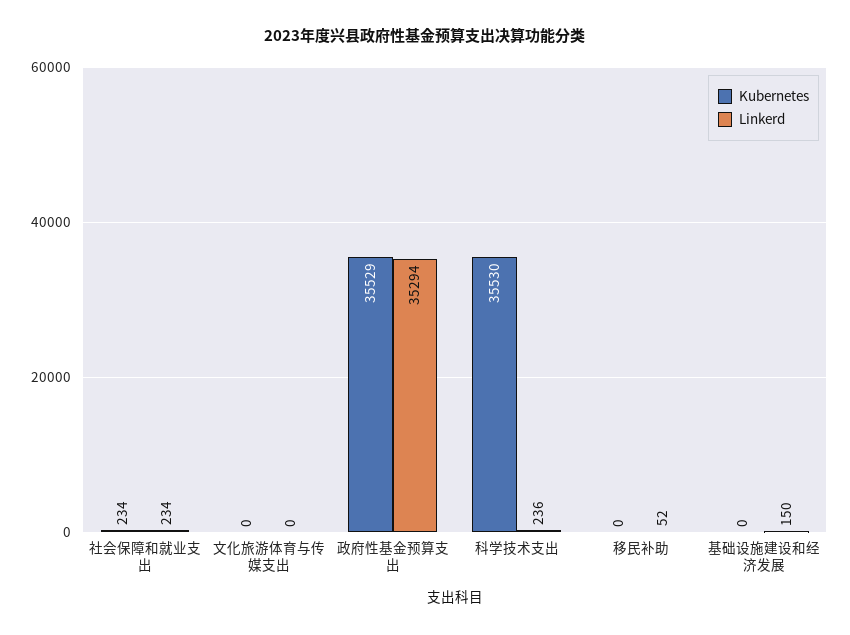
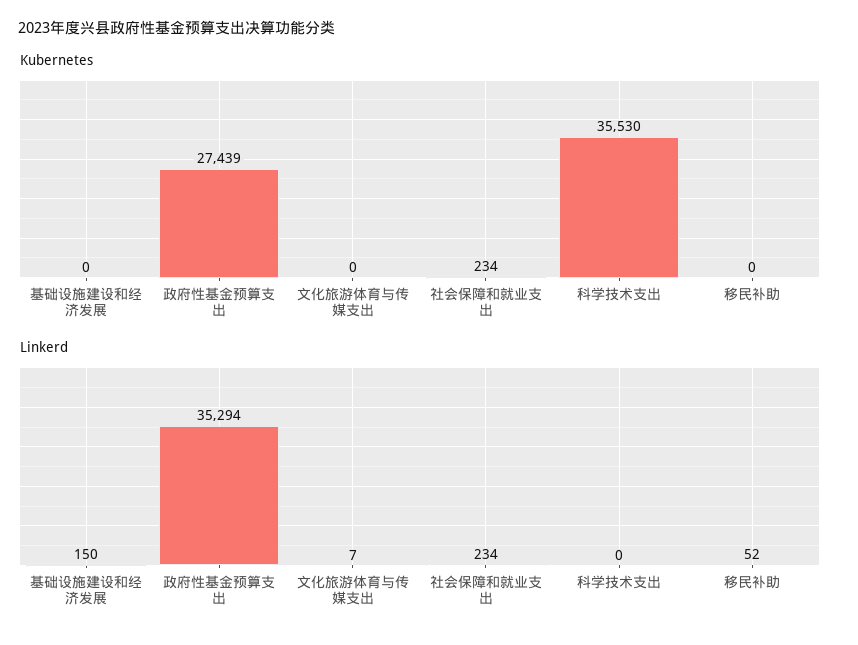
Linkerd, 文化旅游体育与传媒支出: 0 -> 7
Kubernetes, 政府性基金预算支出: 35529 -> 27439
Linkerd, 科学技术支出: 236 -> 0

